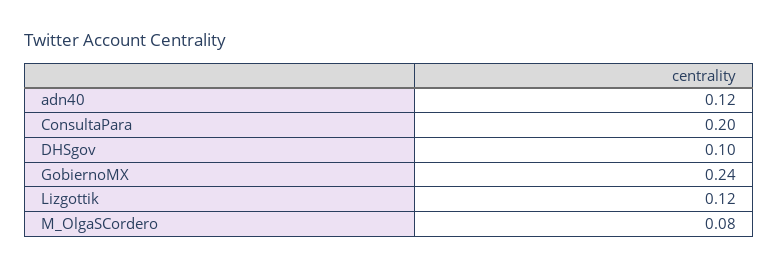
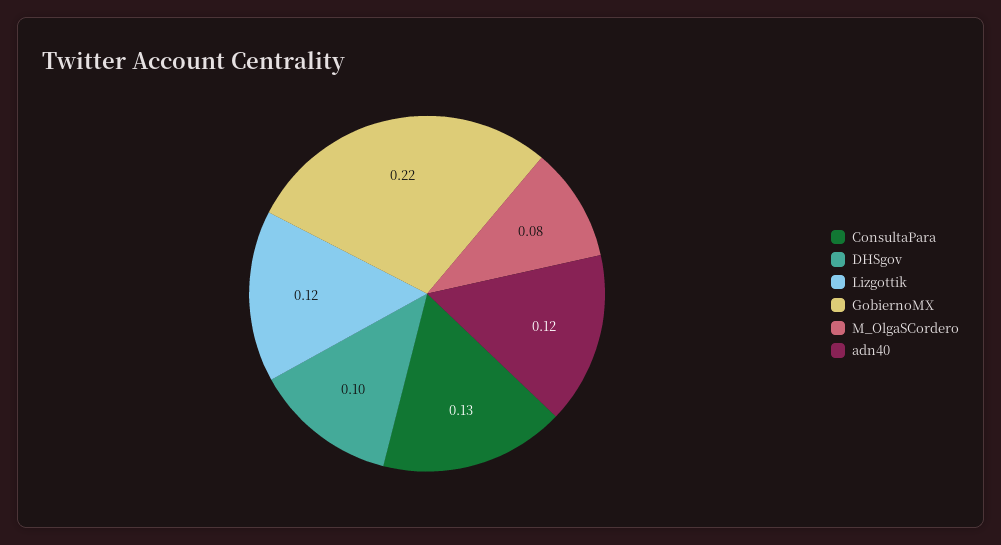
ConsultaPara: 0.2 -> 0.13
GobiernoMX: 0.24 -> 0.22

